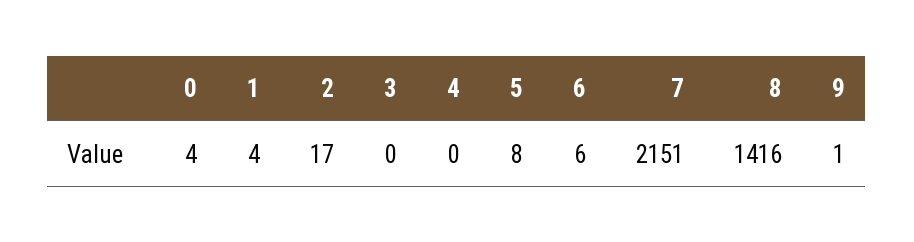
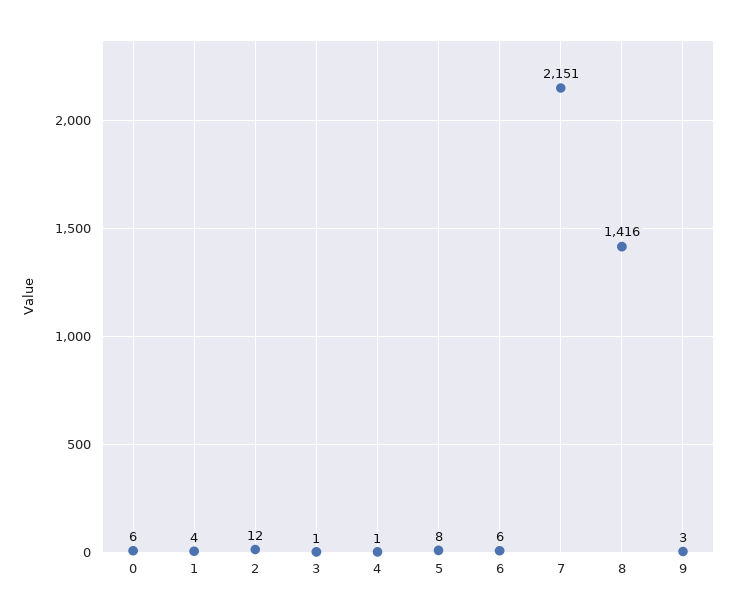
0: 4 -> 6
2: 17 -> 12
3: 0 -> 1
4: 0 -> 1
9: 1 -> 3

